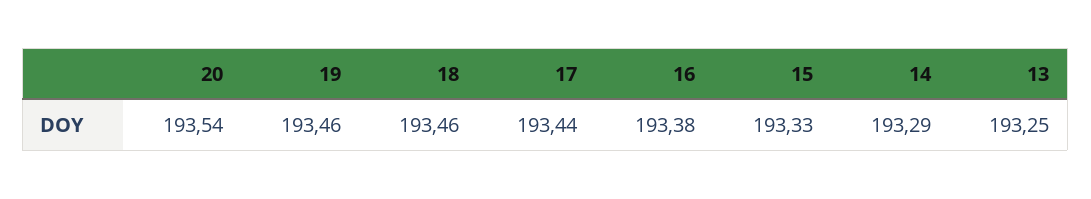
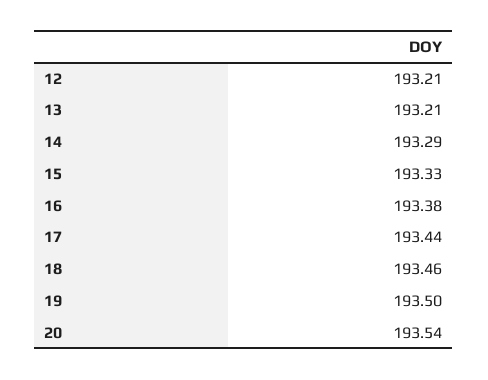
19: 193.46 -> 193.5
13: 193.25 -> 193.21
12: none -> 193.21

